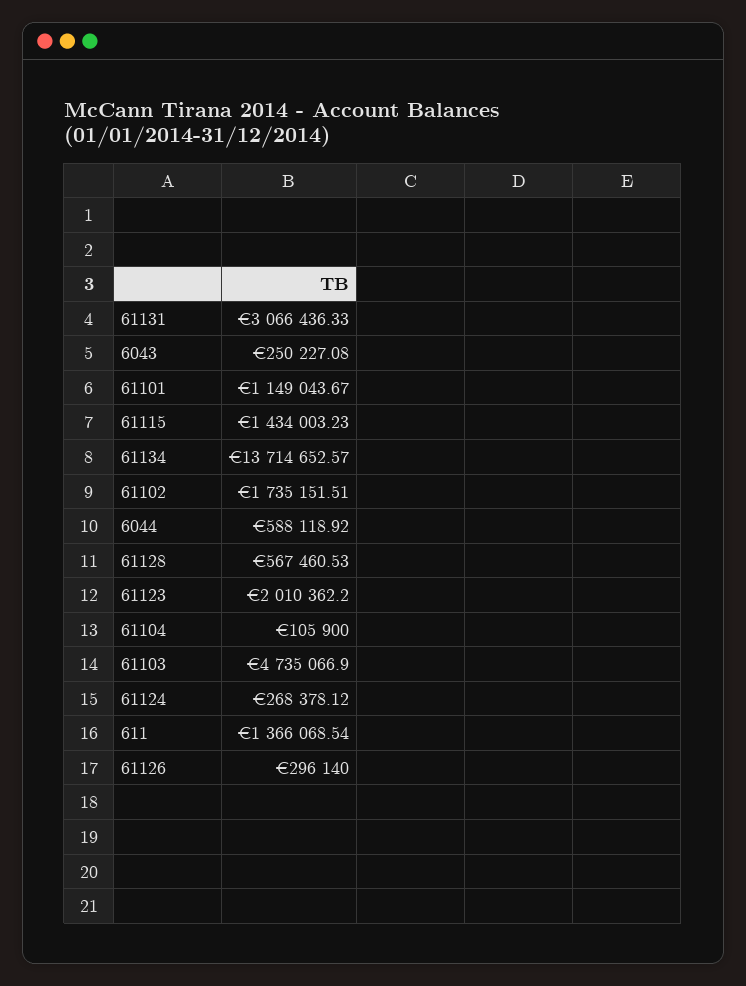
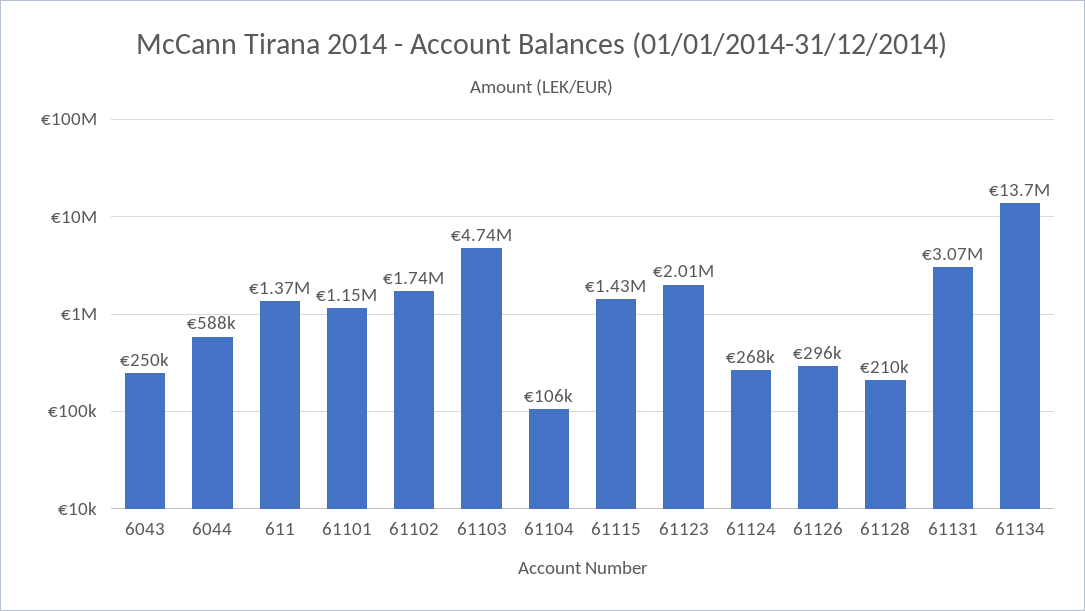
61128: 567460.53 -> 210000

